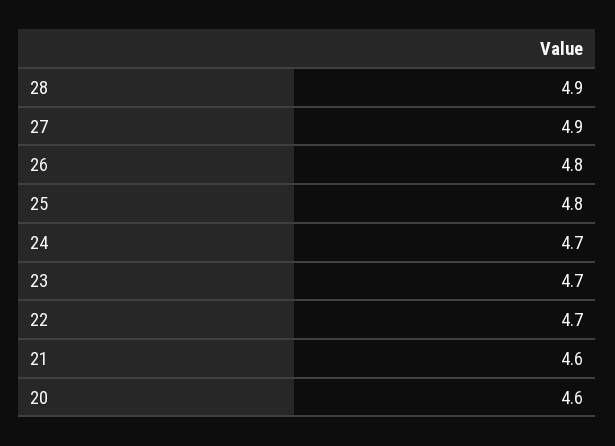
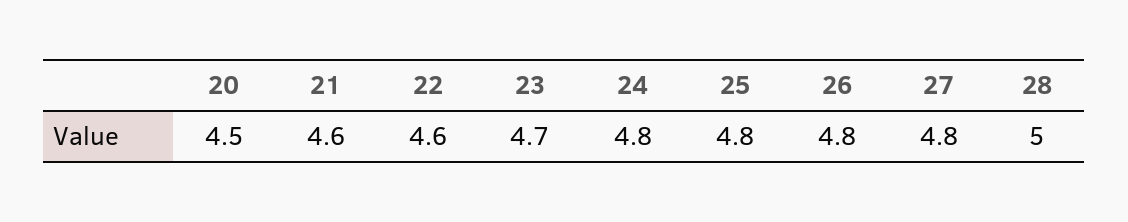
28: 4.9 -> 5
27: 4.9 -> 4.8
24: 4.7 -> 4.8
22: 4.7 -> 4.6
20: 4.6 -> 4.5

